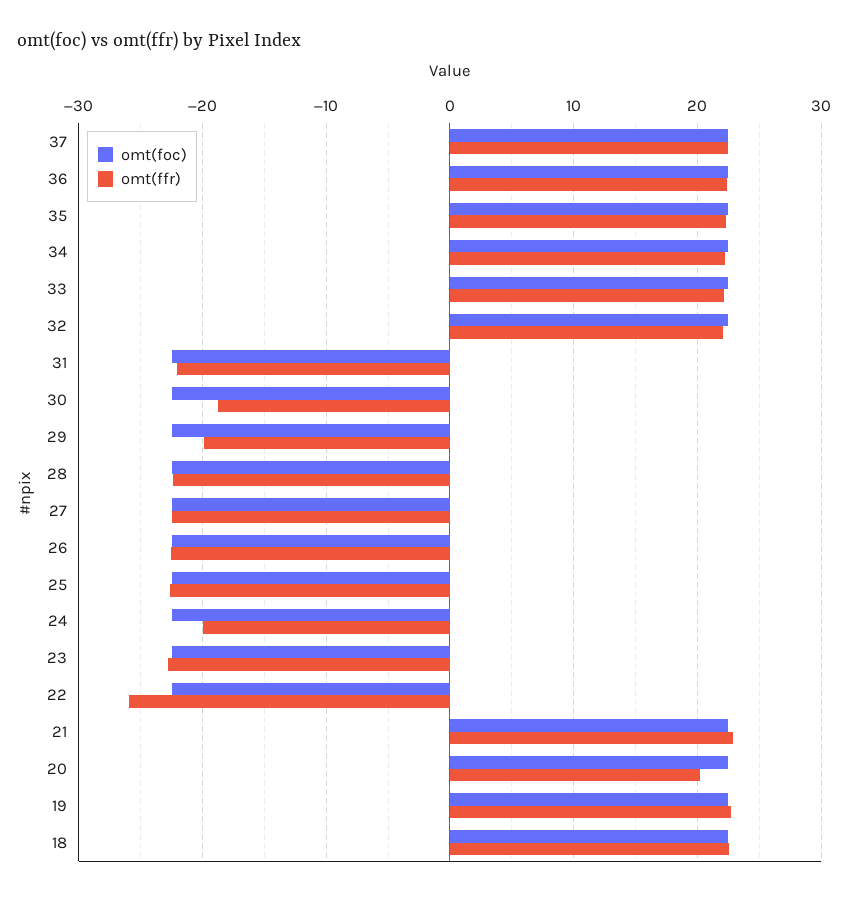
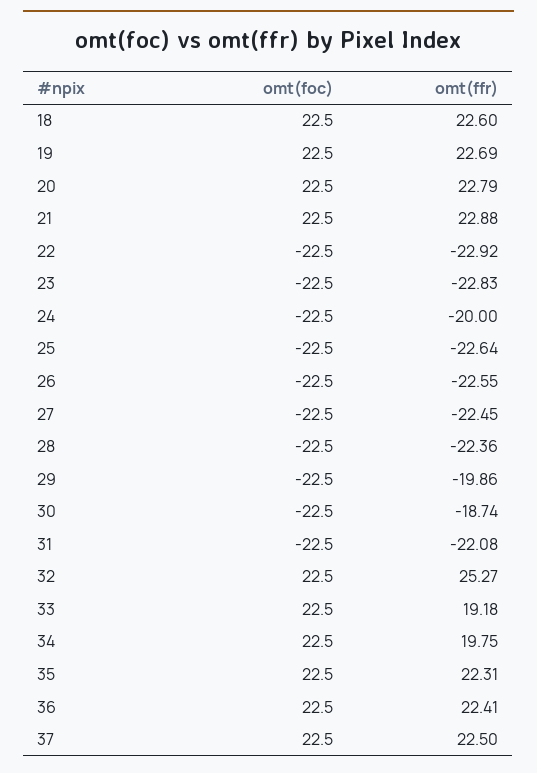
omt(ffr), 34: 22 -> 19.75
omt(ffr), 33: 22 -> 19.18
omt(ffr), 32: 22 -> 25.27
omt(ffr), 22: -26 -> -22.92
omt(ffr), 20: 20 -> 22.79

